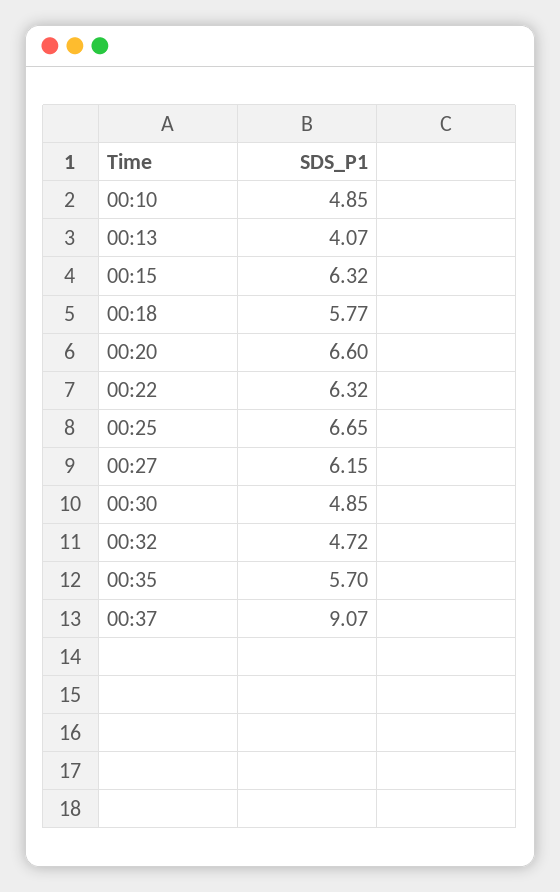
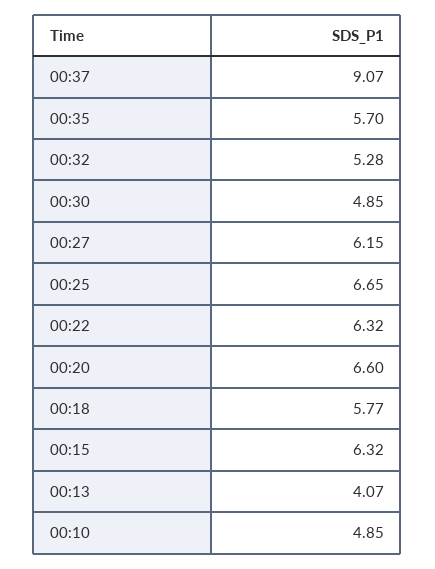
00:32: 4.72 -> 5.28

